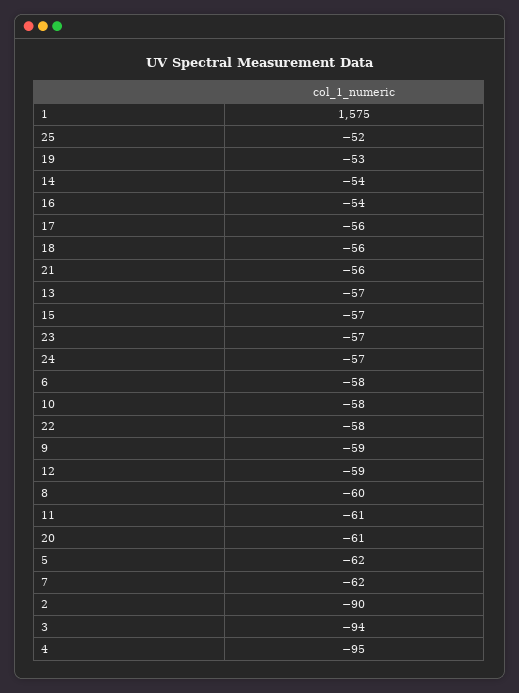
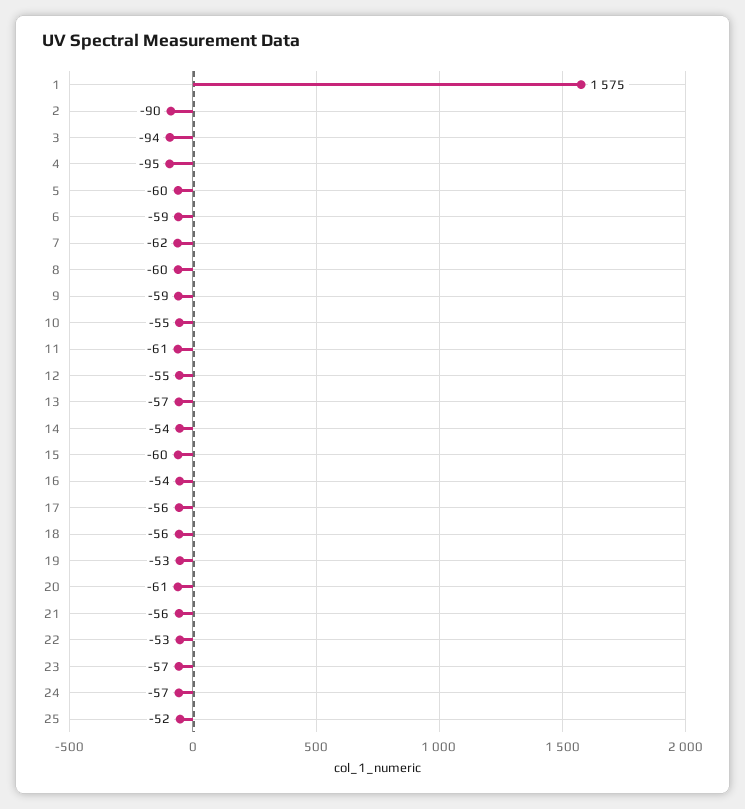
15: -57 -> -60
6: -58 -> -59
10: -58 -> -55
22: -58 -> -53
12: -59 -> -55
5: -62 -> -60

